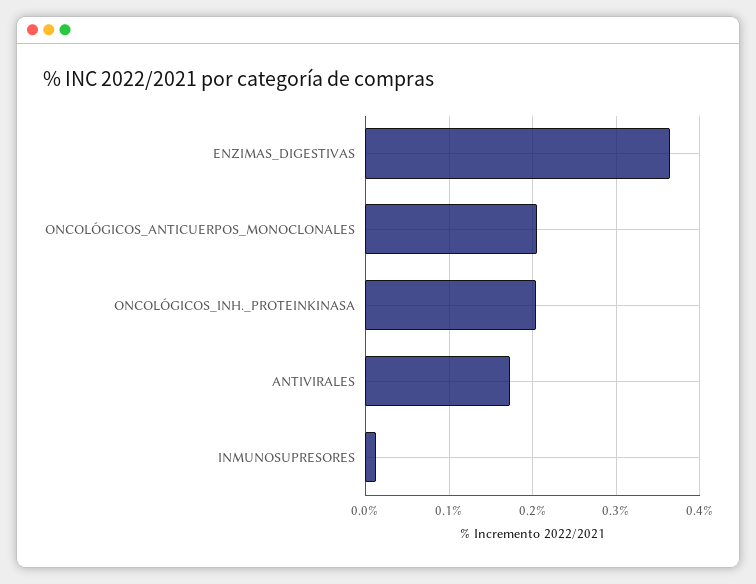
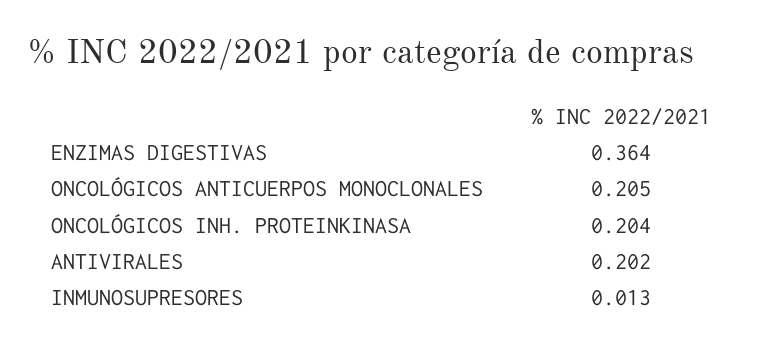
ANTIVIRALES: 0.17 -> 0.202

